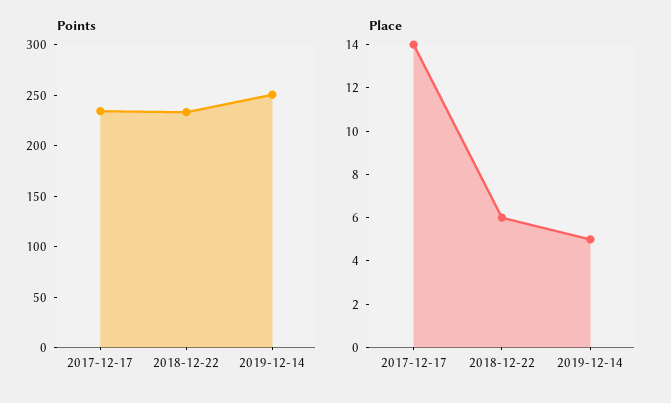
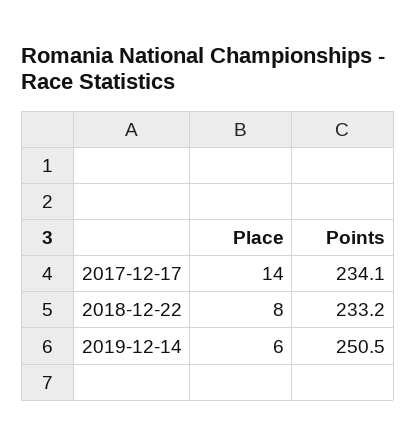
Place, 2018-12-22: 6 -> 8
Place, 2019-12-14: 5 -> 6

